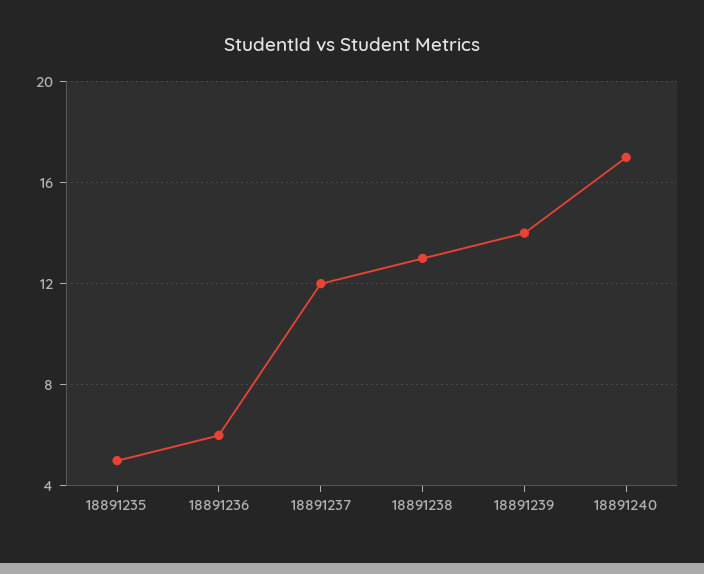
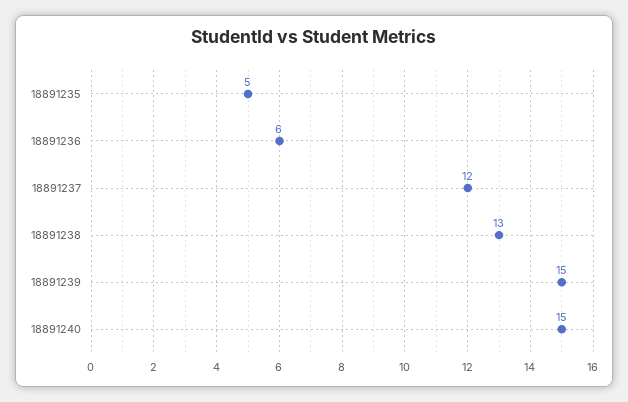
18891239: 14 -> 15
18891240: 17 -> 15

